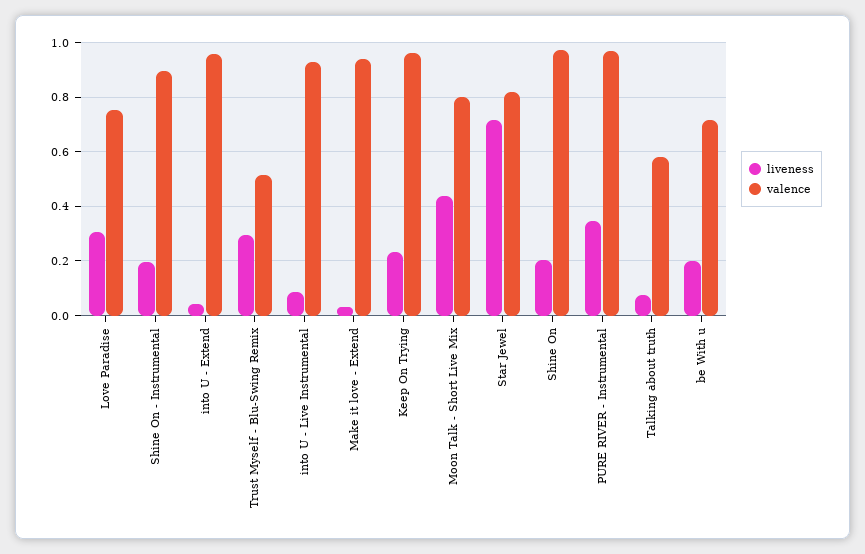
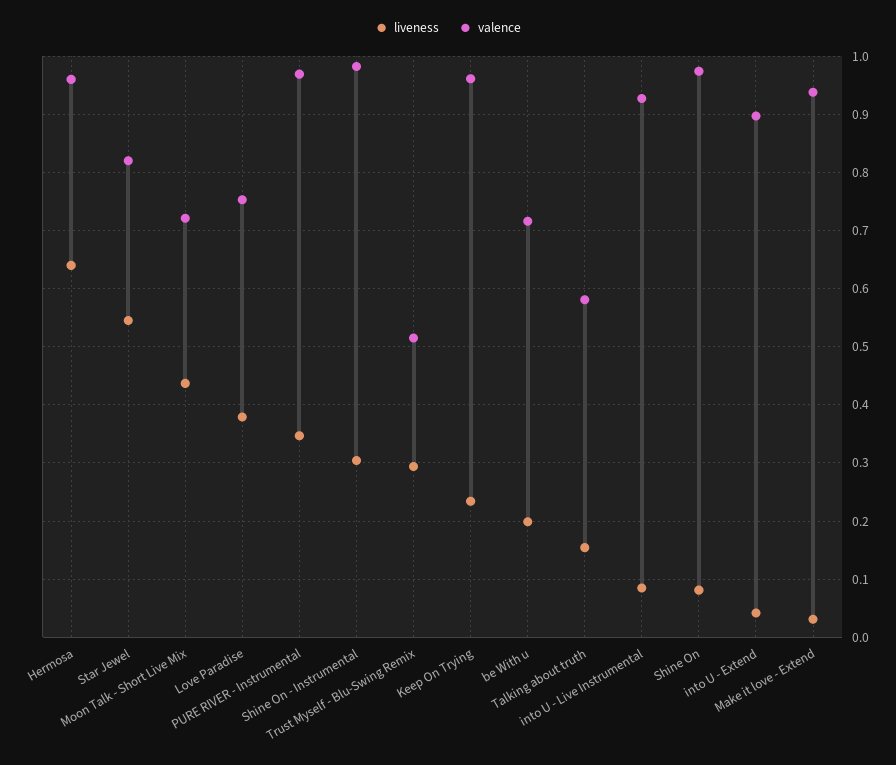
liveness, Love Paradise: 0.3 -> 0.38
liveness, Shine On - Instrumental: 0.2 -> 0.3
valence, Shine On - Instrumental: 0.9 -> 0.98
valence, into U - Extend: 0.95 -> 0.9
valence, Moon Talk - Short Live Mix: 0.8 -> 0.72
liveness, Star Jewel: 0.725 -> 0.54
liveness, Shine On: 0.2 -> 0.08
liveness, Talking about truth: 0.075 -> 0.16
liveness, Hermosa: none -> 0.64
valence, Hermosa: none -> 0.96

